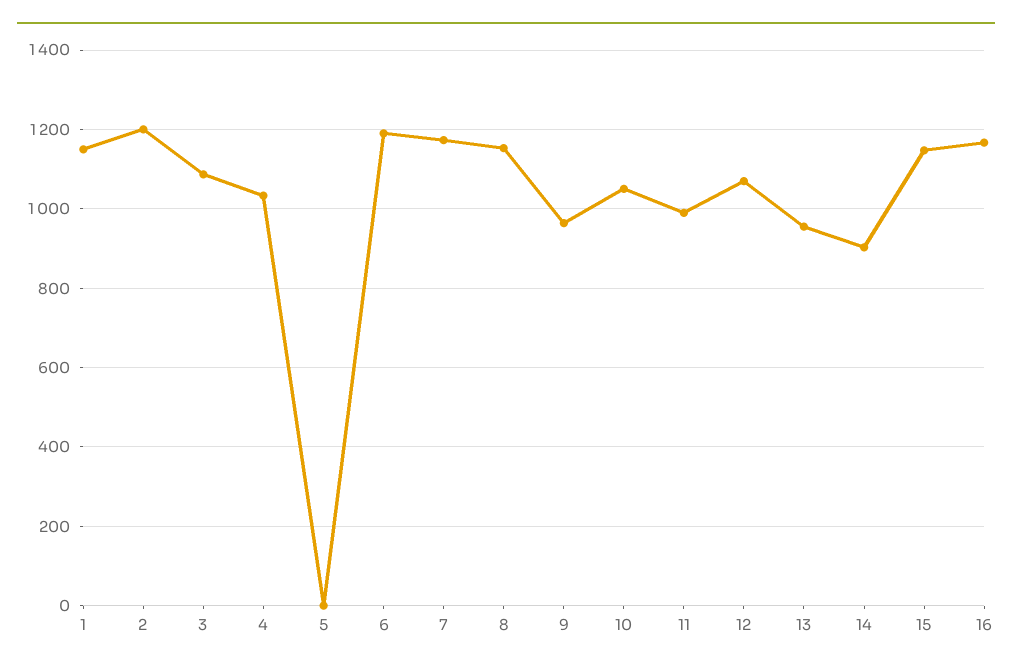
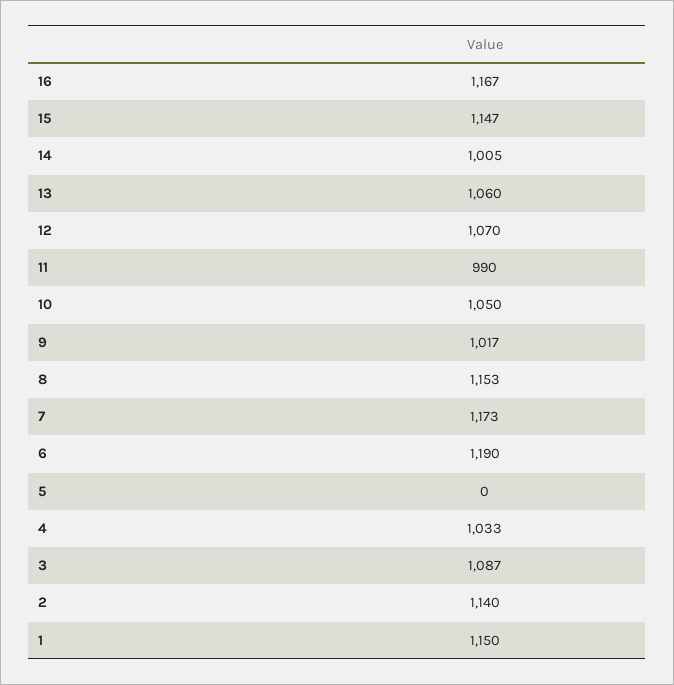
2: 1200 -> 1140
9: 960 -> 1017
13: 960 -> 1060
14: 900 -> 1005

